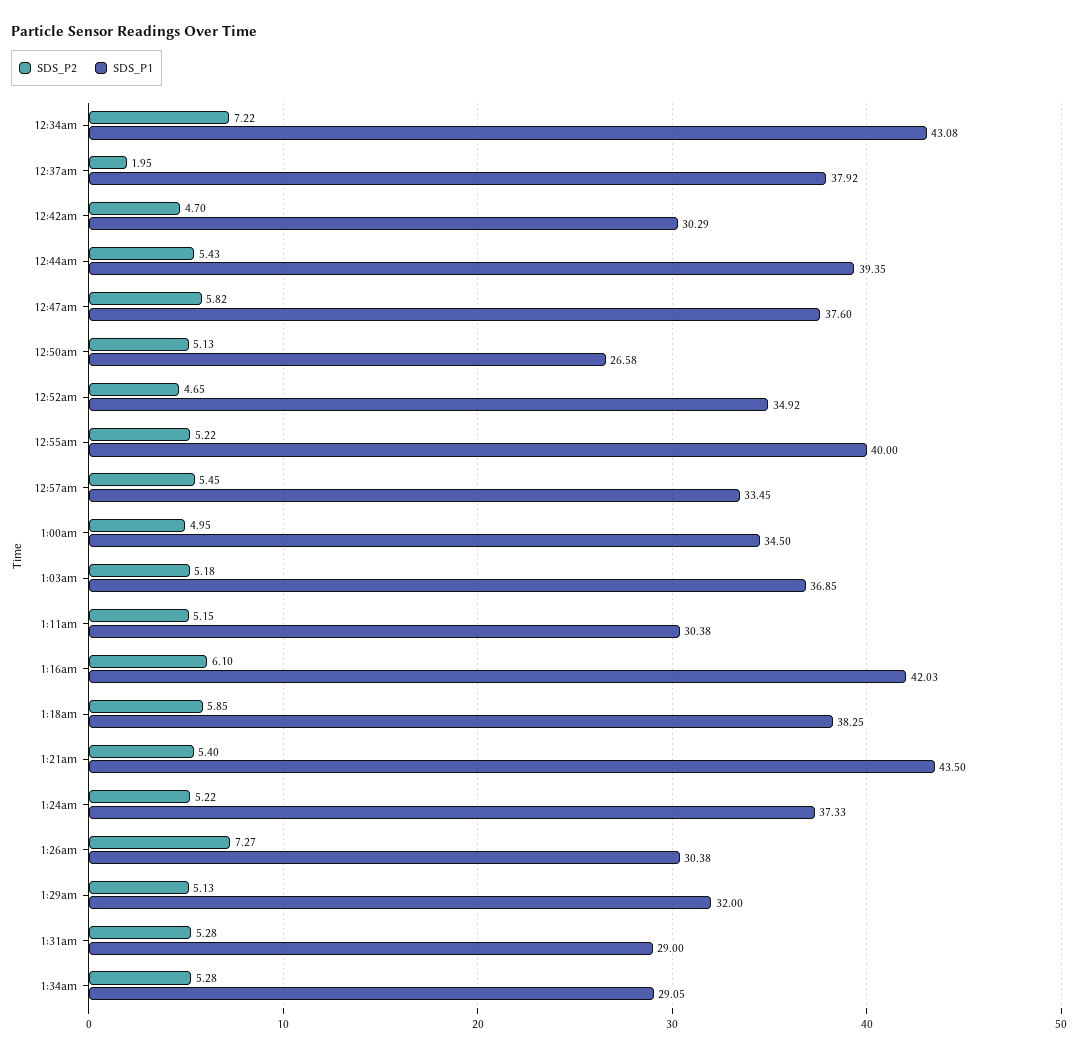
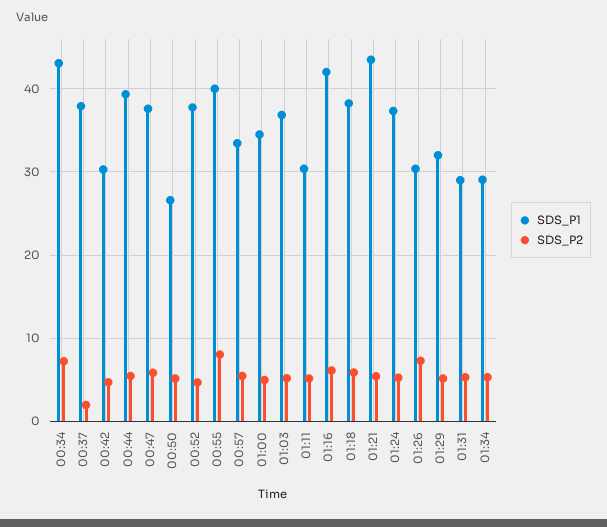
SDS_P1, 12:52am: 34.92 -> 38
SDS_P2, 12:55am: 5.22 -> 8

